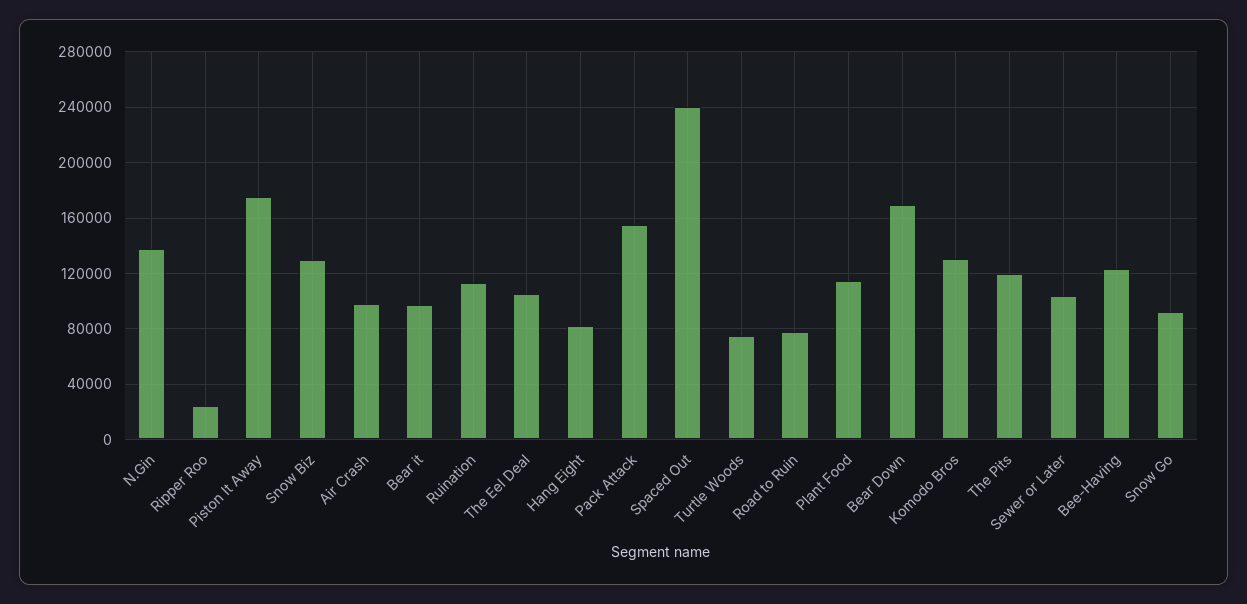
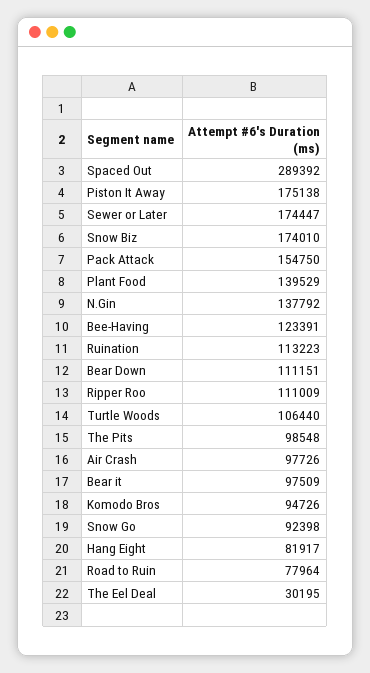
Ripper Roo: 25000 -> 111009
Snow Biz: 130000 -> 174010
The Eel Deal: 105000 -> 30195
Spaced Out: 240000 -> 289392
Turtle Woods: 75000 -> 106440
Plant Food: 115000 -> 139529
Bear Down: 170000 -> 111151
Komodo Bros: 130000 -> 94726
The Pits: 120000 -> 98548
Sewer or Later: 105000 -> 174447

